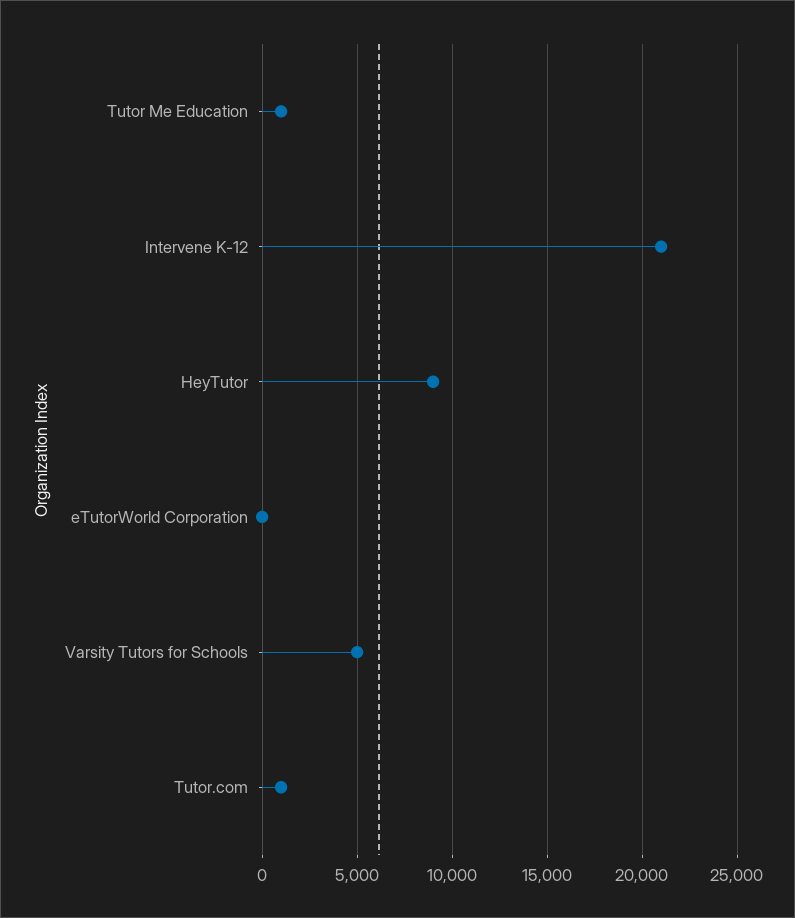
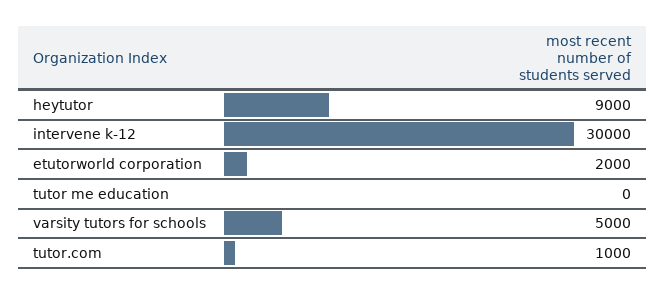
Tutor Me Education: 1000 -> 0
Intervene K-12: 21000 -> 30000
eTutorWorld Corporation: 0 -> 2000

